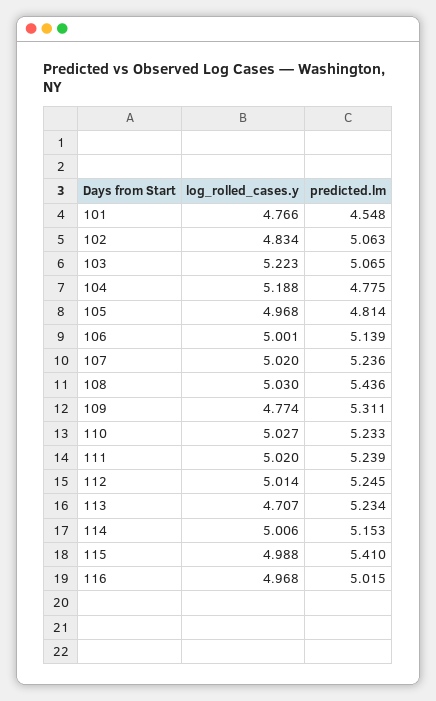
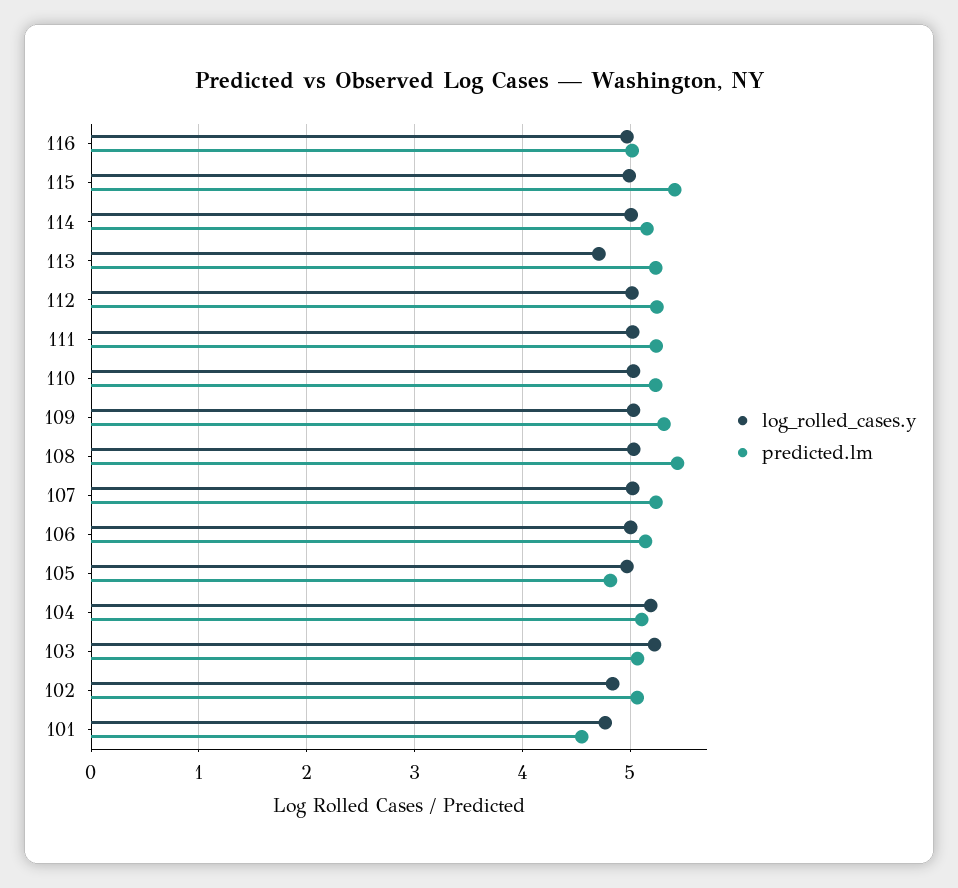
predicted.lm, 104: 4.775 -> 5.1
log_rolled_cases.y, 109: 4.774 -> 5

